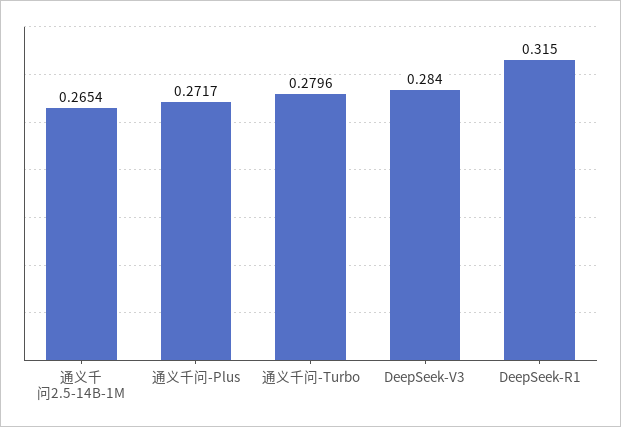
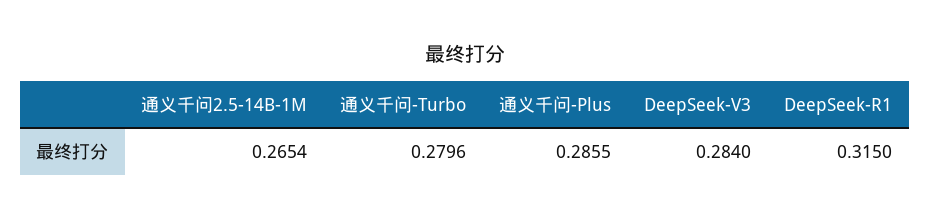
通义千问-Plus: 0.2717 -> 0.2855

